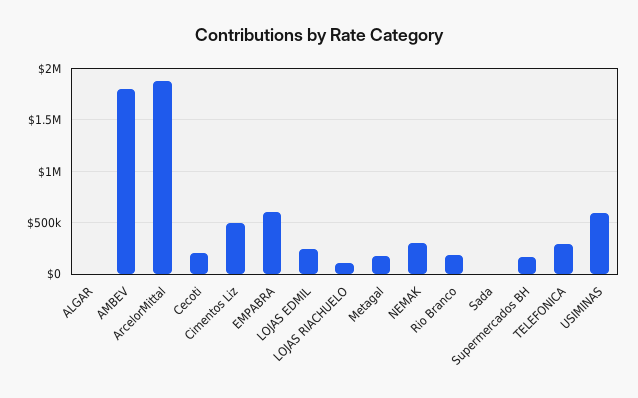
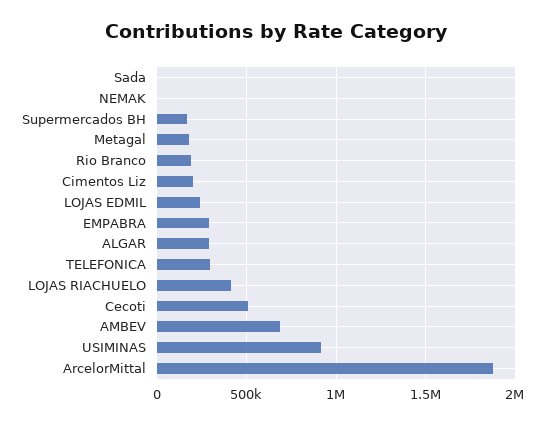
ALGAR: 0 -> 300000
AMBEV: 1800000 -> 700000
Cecoti: 200000 -> 500000
Cimentos Liz: 500000 -> 200000
EMPABRA: 600000 -> 300000
LOJAS RIACHUELO: 100000 -> 400000
NEMAK: 300000 -> 0
USIMINAS: 600000 -> 900000

